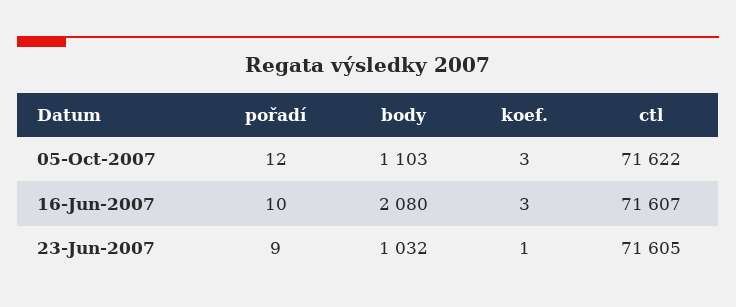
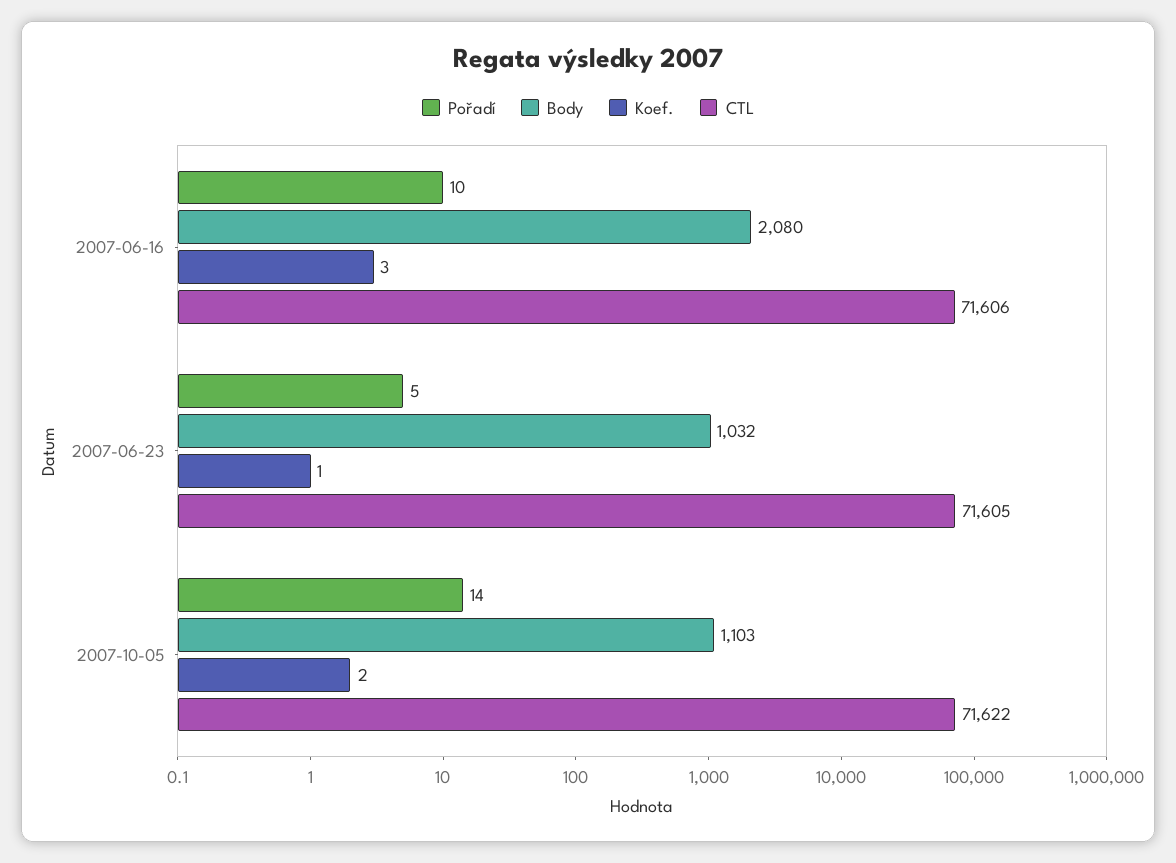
pořadí, 05-Oct-2007: 12 -> 14
koef., 05-Oct-2007: 3 -> 2
ctl, 16-Jun-2007: 71607 -> 71606
pořadí, 23-Jun-2007: 9 -> 5

